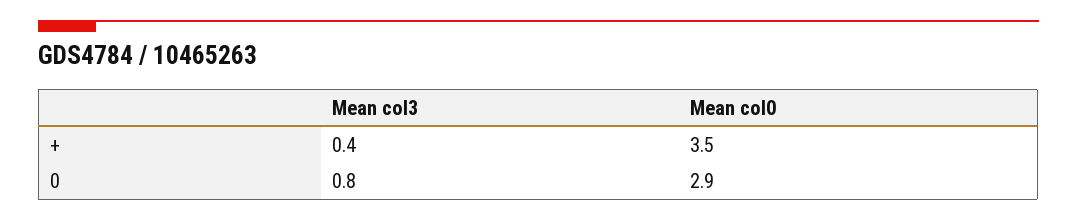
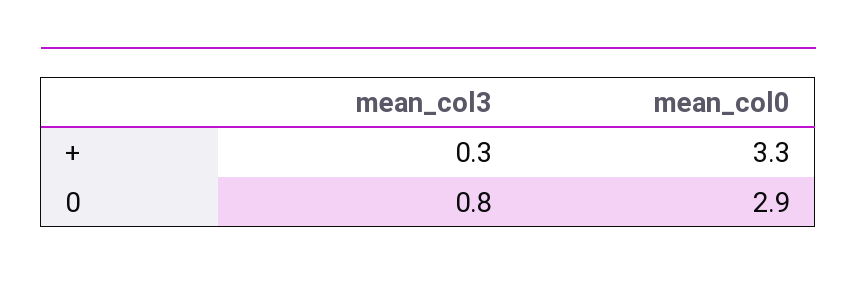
Mean col3, +: 0.4 -> 0.3
Mean col0, +: 3.5 -> 3.3

